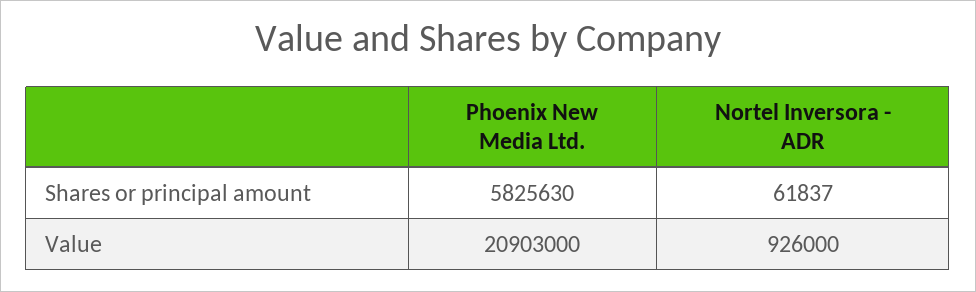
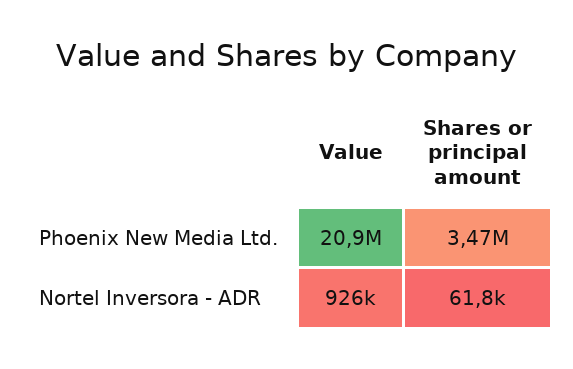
Phoenix New Media Ltd., Shares or principal amount: 5825630 -> 3470000

